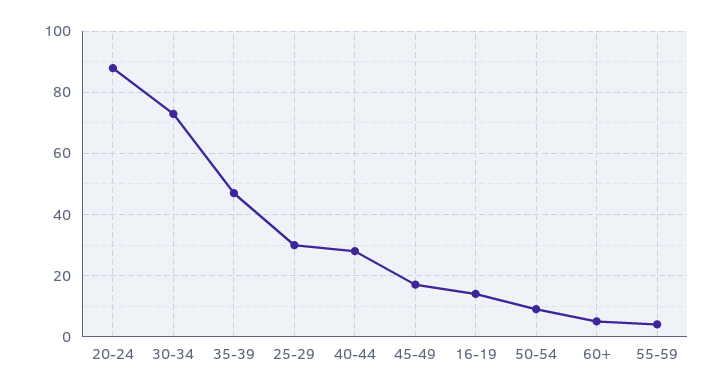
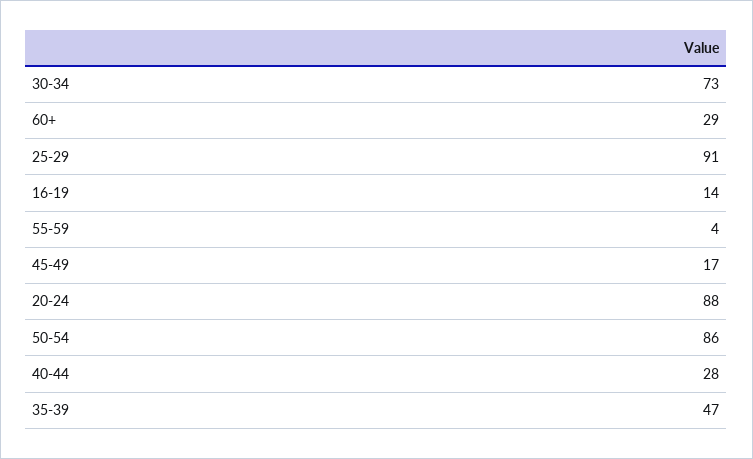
25-29: 30 -> 91
50-54: 10 -> 86
60+: 5 -> 29

